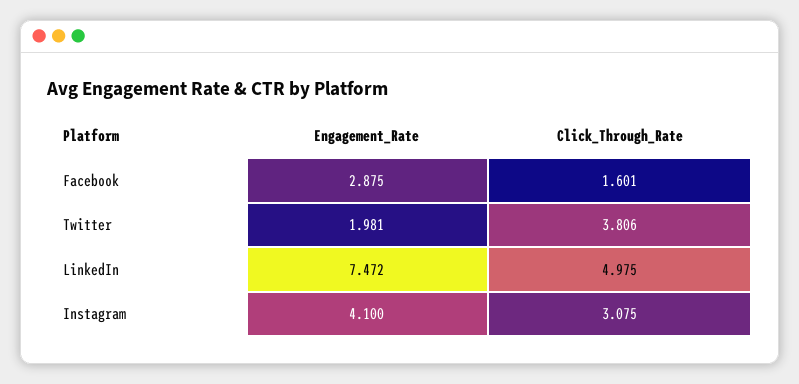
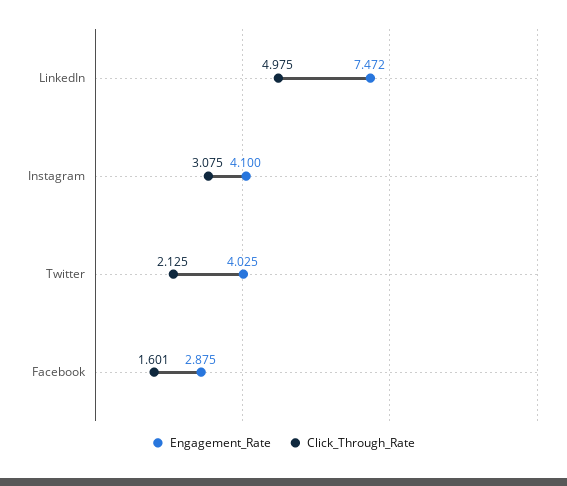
Engagement_Rate, Twitter: 1.981 -> 4.025
Click_Through_Rate, Twitter: 3.806 -> 2.125

